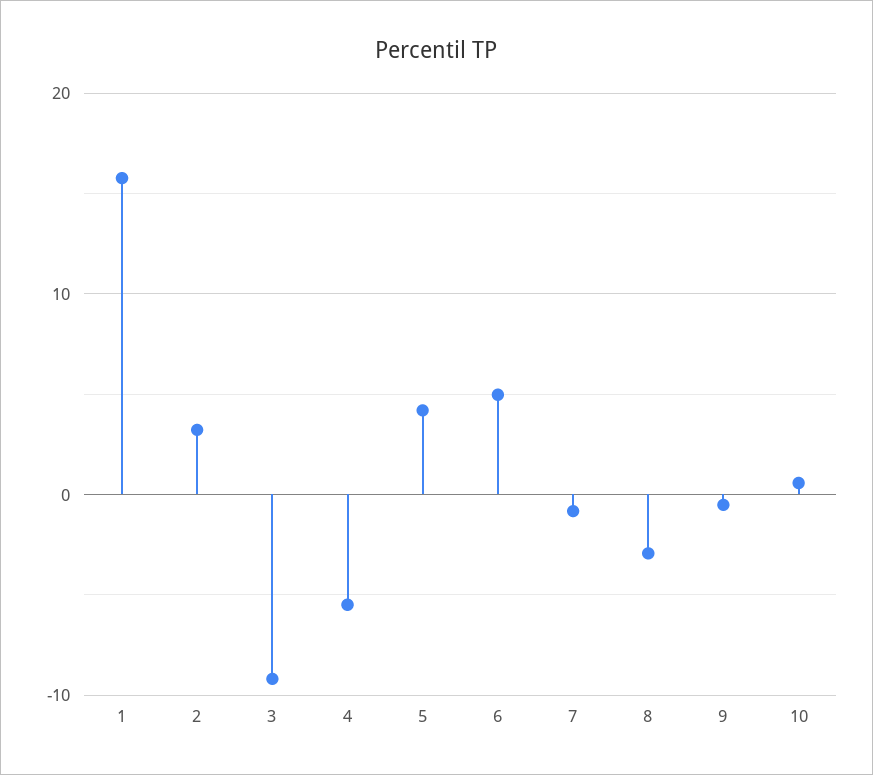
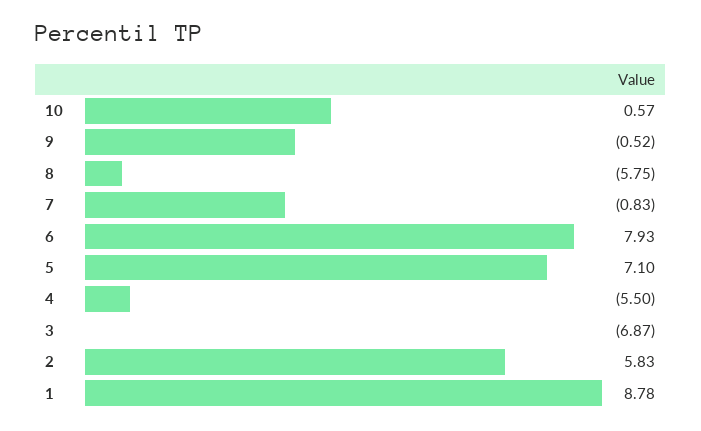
1: 16 -> 8.78
2: 3 -> 5.83
3: -9 -> -6.87
5: 4 -> 7.1
6: 5 -> 7.93
8: -3 -> -5.75

